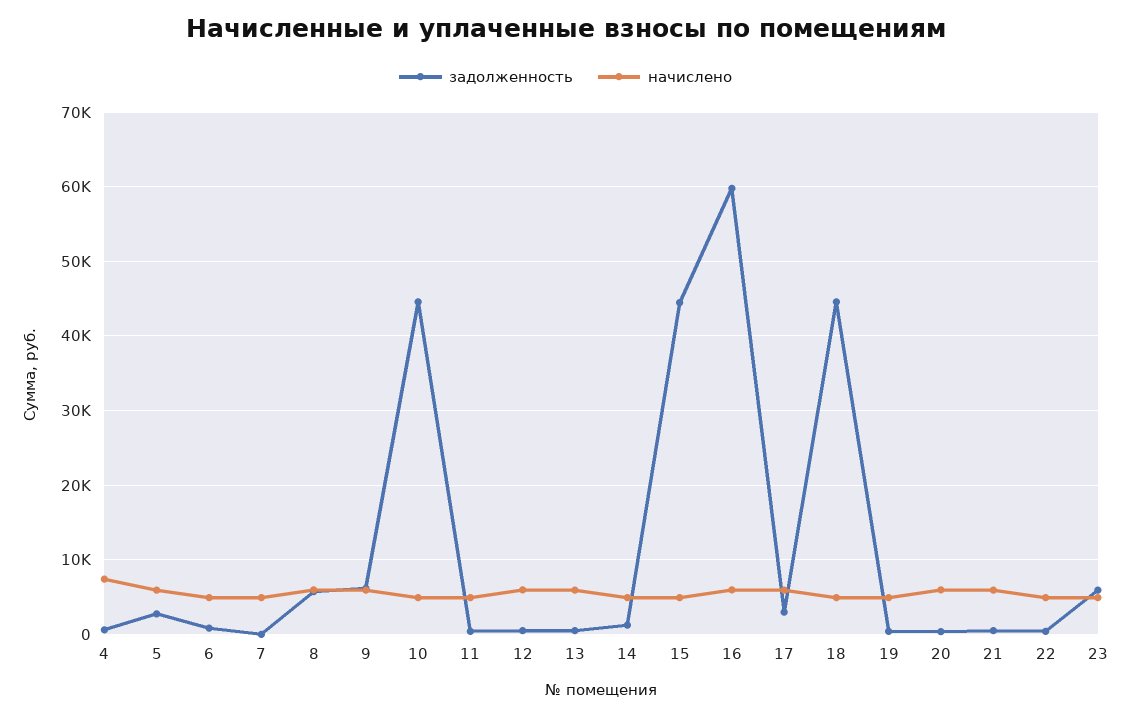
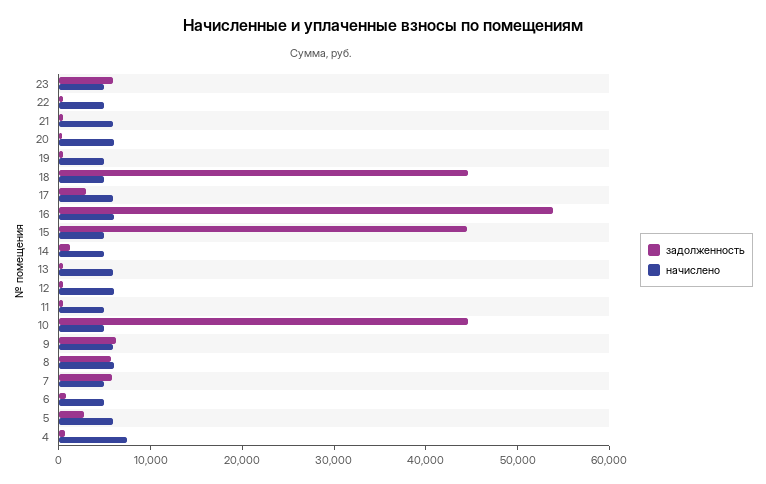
задолженность, 7: 0 -> 6000
задолженность, 16: 60000 -> 54000

